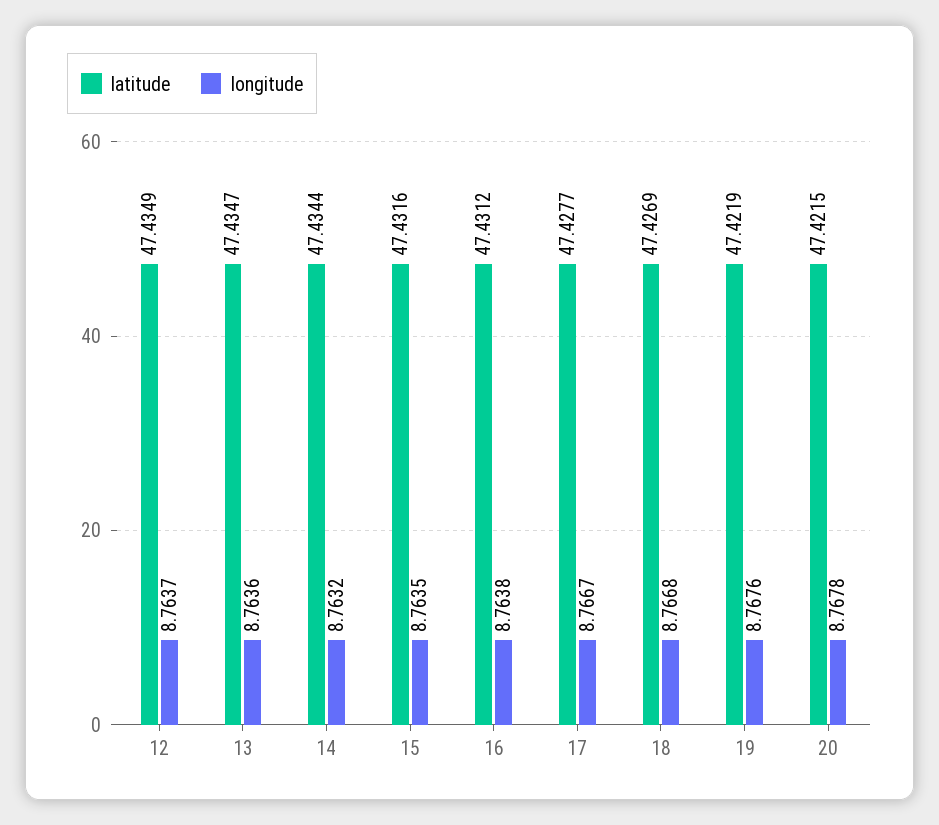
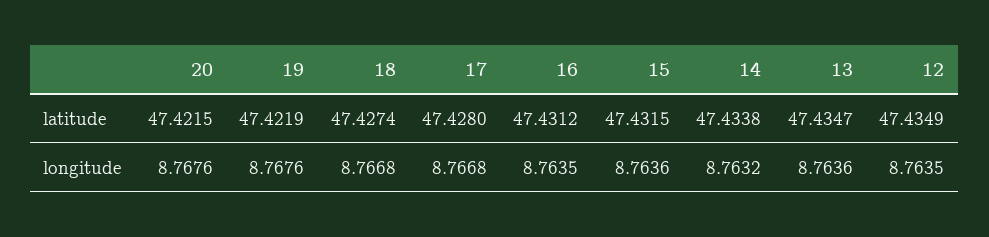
longitude, 12: 8.7637 -> 8.7635
latitude, 14: 47.4344 -> 47.4338
latitude, 15: 47.4316 -> 47.4315
longitude, 15: 8.7635 -> 8.7636
longitude, 16: 8.7638 -> 8.7635
latitude, 17: 47.4277 -> 47.428
longitude, 17: 8.7667 -> 8.7668
latitude, 18: 47.4269 -> 47.4274
longitude, 20: 8.7678 -> 8.7676

